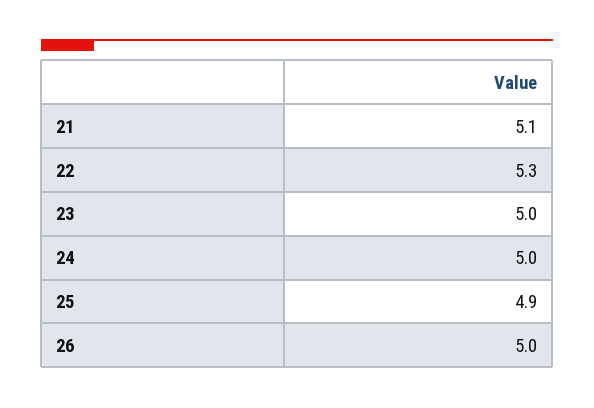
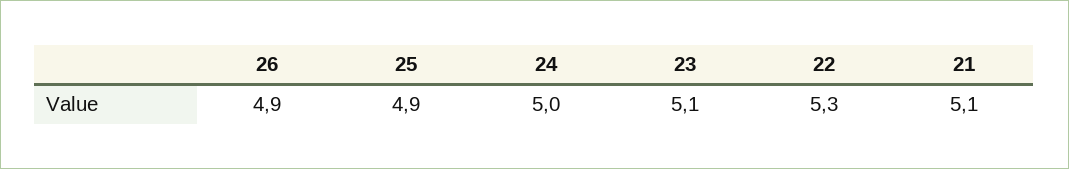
23: 5 -> 5.1
26: 5 -> 4.9

